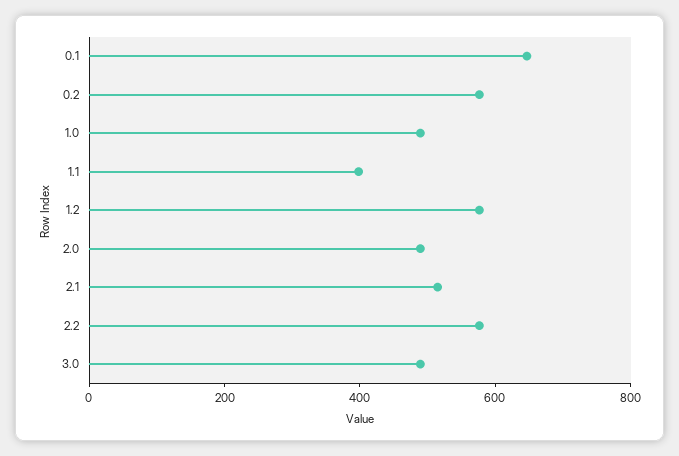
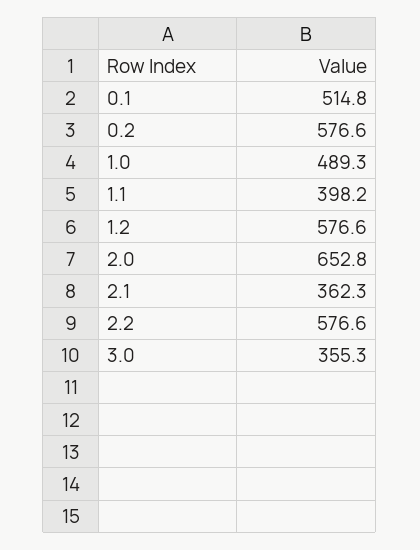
0.1: 650 -> 514.8
2.0: 500 -> 652.8
2.1: 500 -> 362.3
3.0: 500 -> 355.3

